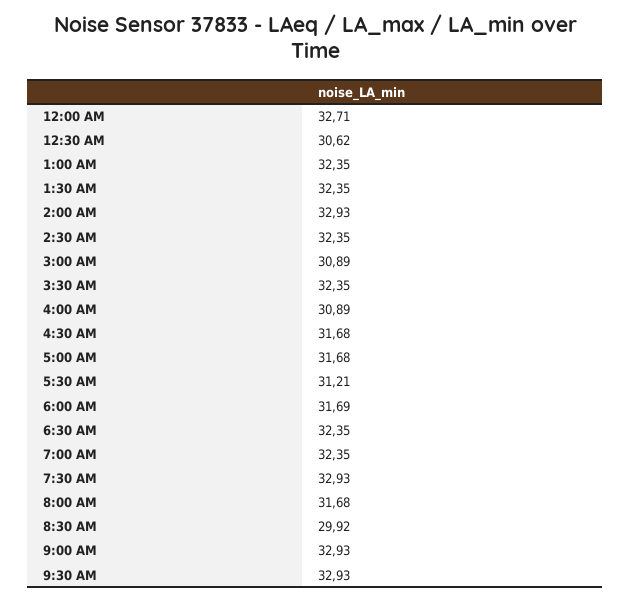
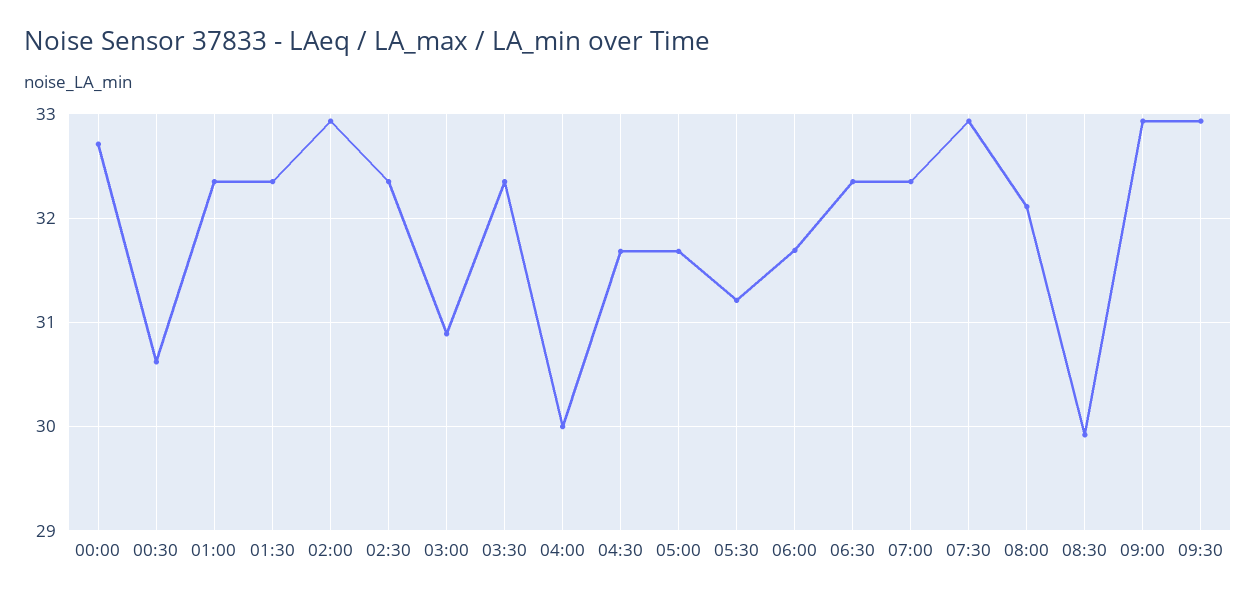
4:00 AM: 30.89 -> 30
8:00 AM: 31.68 -> 32.1

